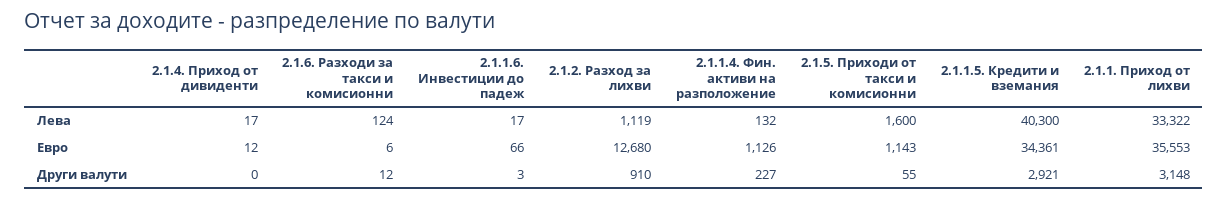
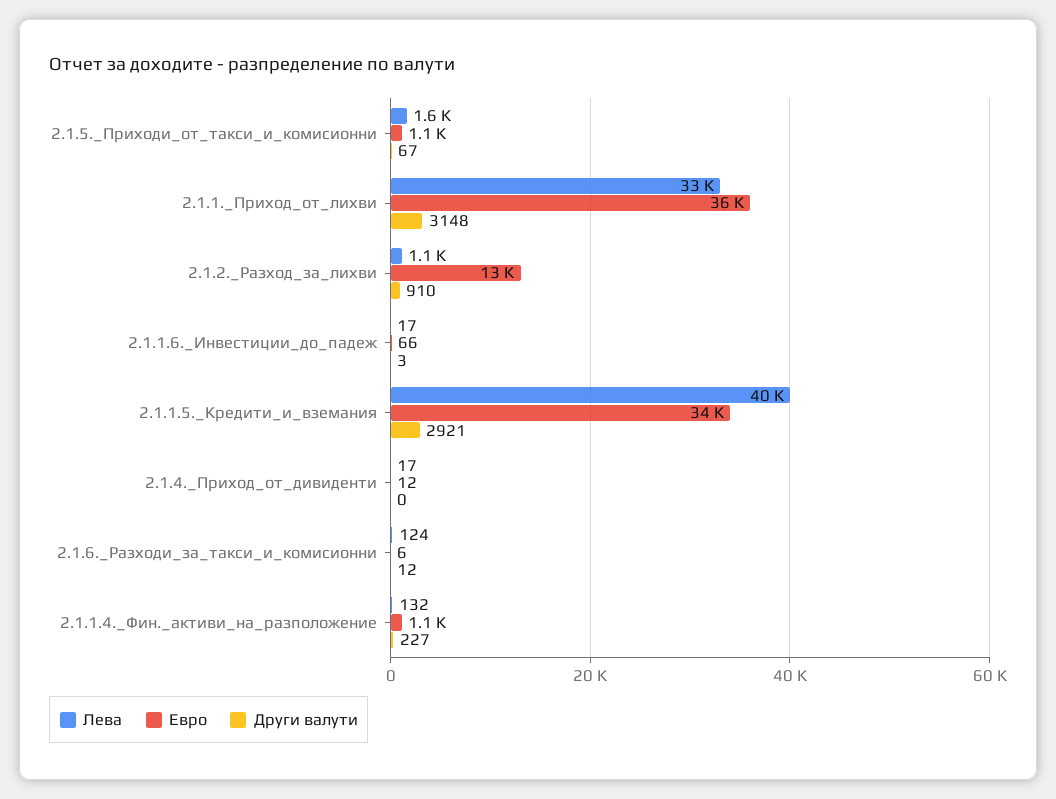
Други валути, 2.1.5. Приходи от такси и комисионни: 55 -> 67

